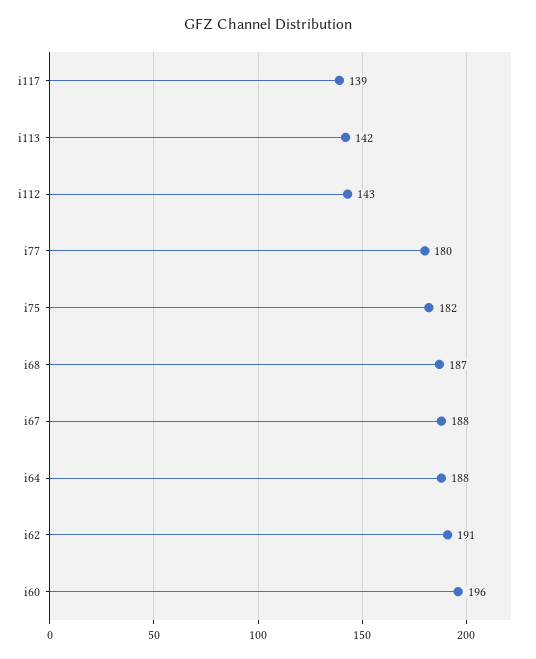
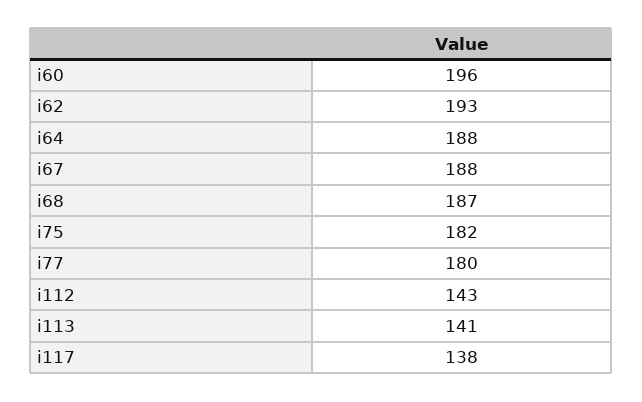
i117: 139 -> 138
i113: 142 -> 141
i62: 191 -> 193

